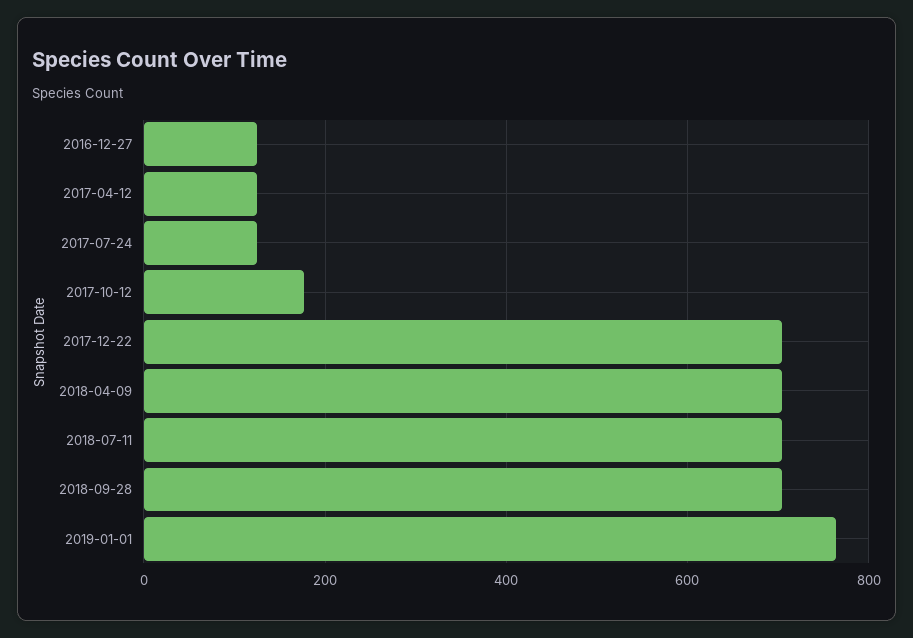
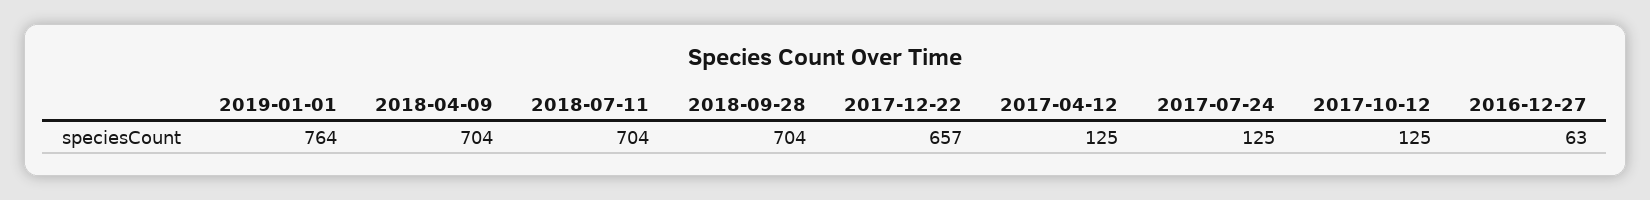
2016-12-27: 120 -> 63
2017-10-12: 180 -> 125
2017-12-22: 700 -> 657

